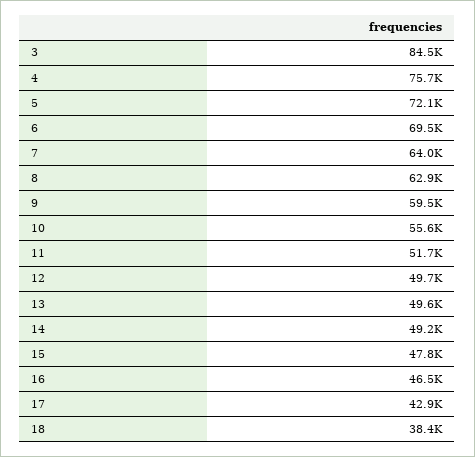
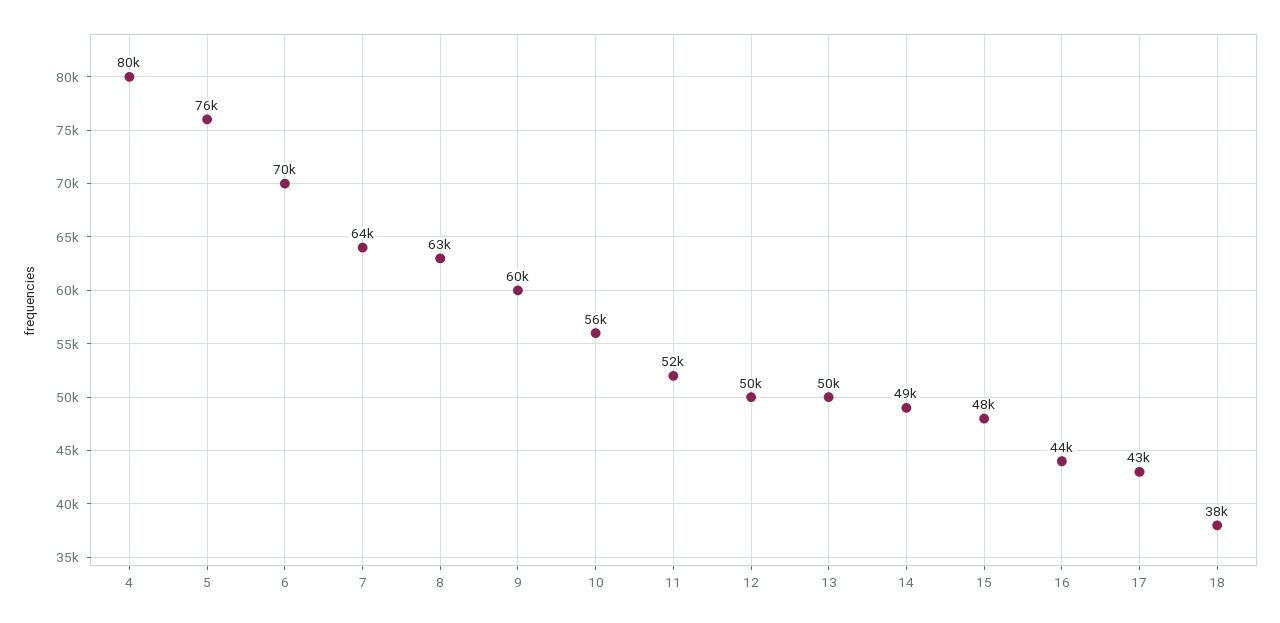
3: 84500 -> none
4: 75700 -> 80000
5: 72100 -> 76000
16: 46500 -> 44000

